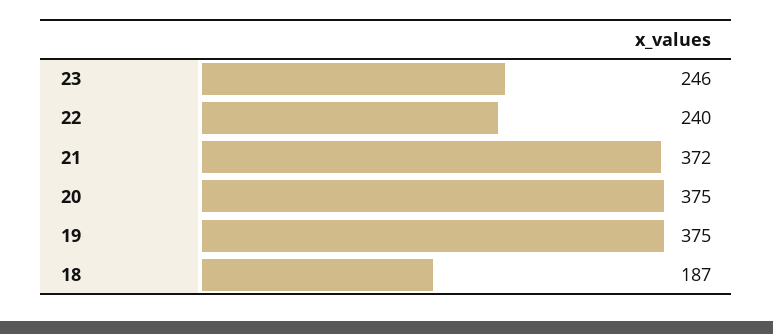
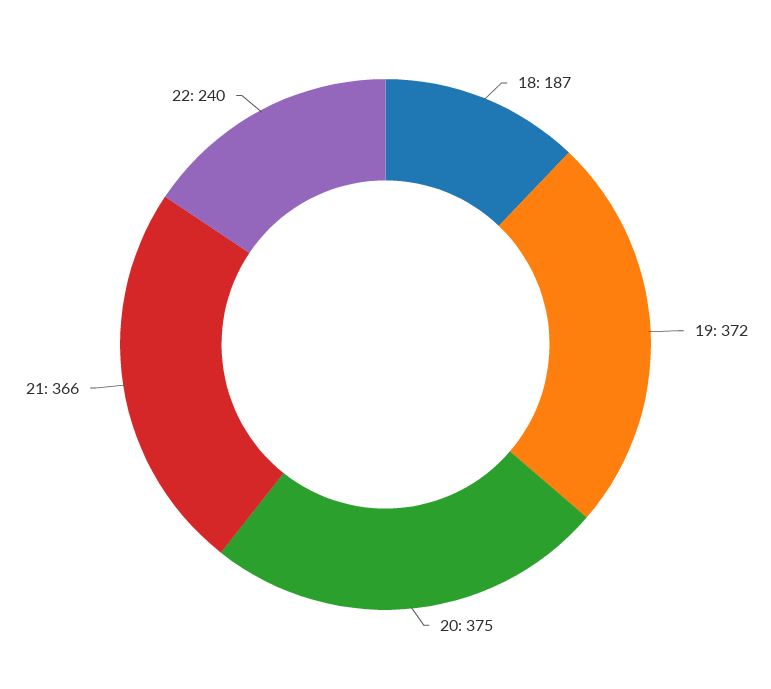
23: 246 -> none
21: 372 -> 366
19: 375 -> 372

